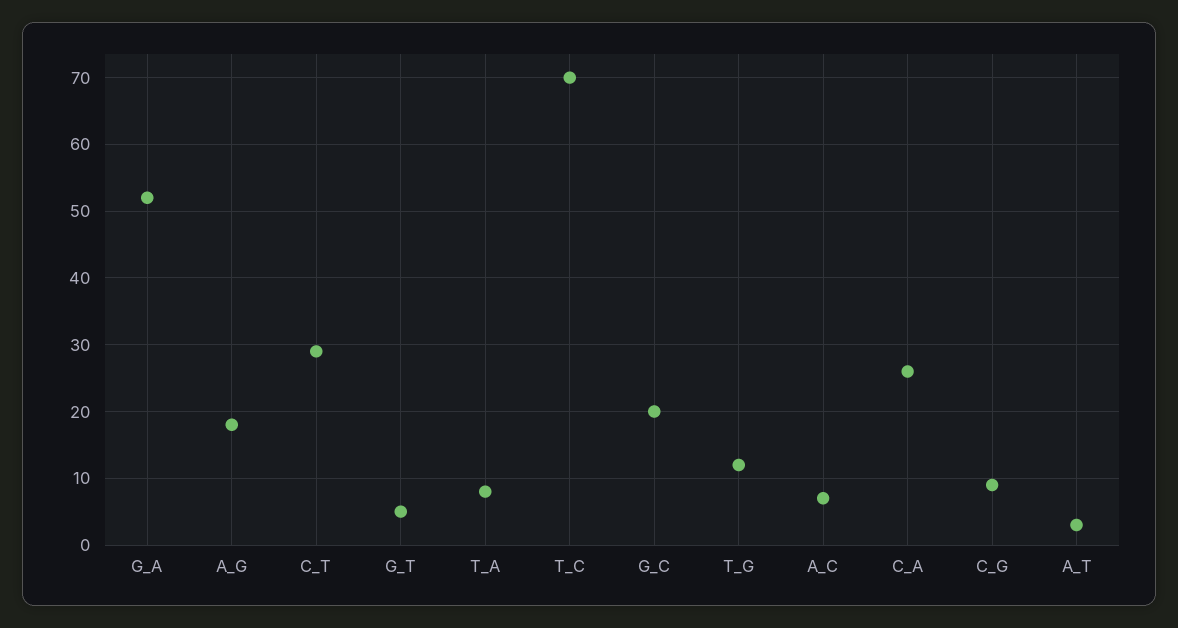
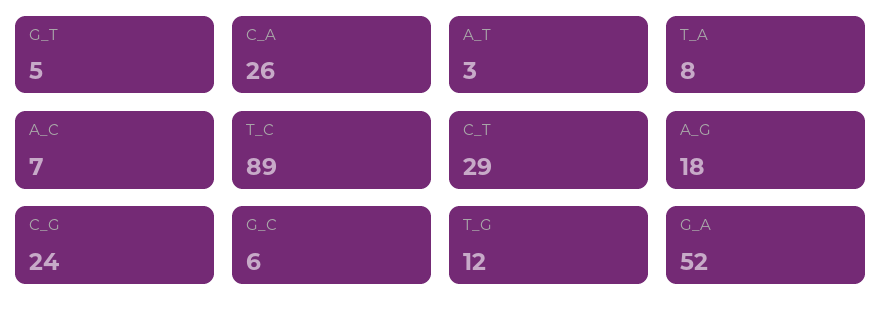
T_C: 70 -> 89
G_C: 20 -> 6
C_G: 9 -> 24

